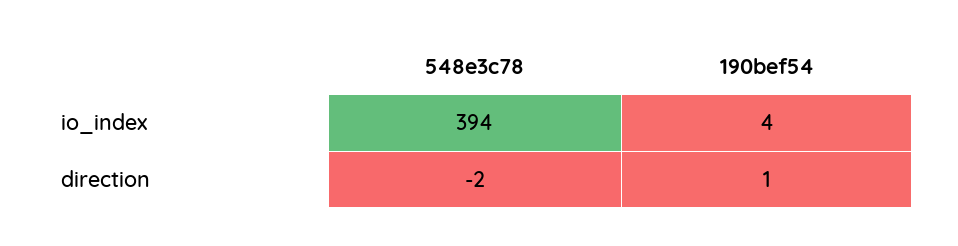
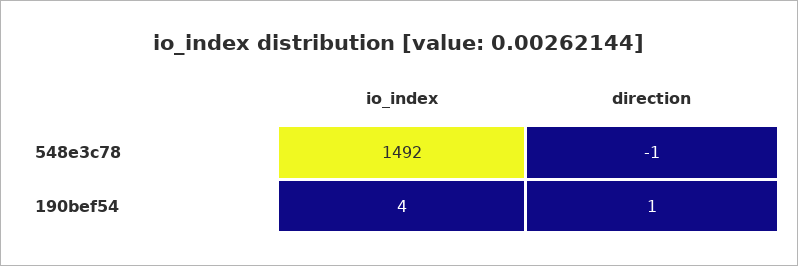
548e3c78, io_index: 394 -> 1492
548e3c78, direction: -2 -> -1

